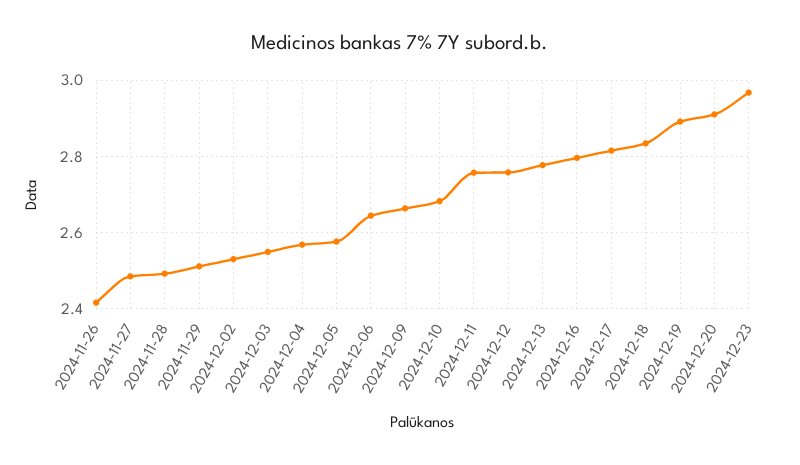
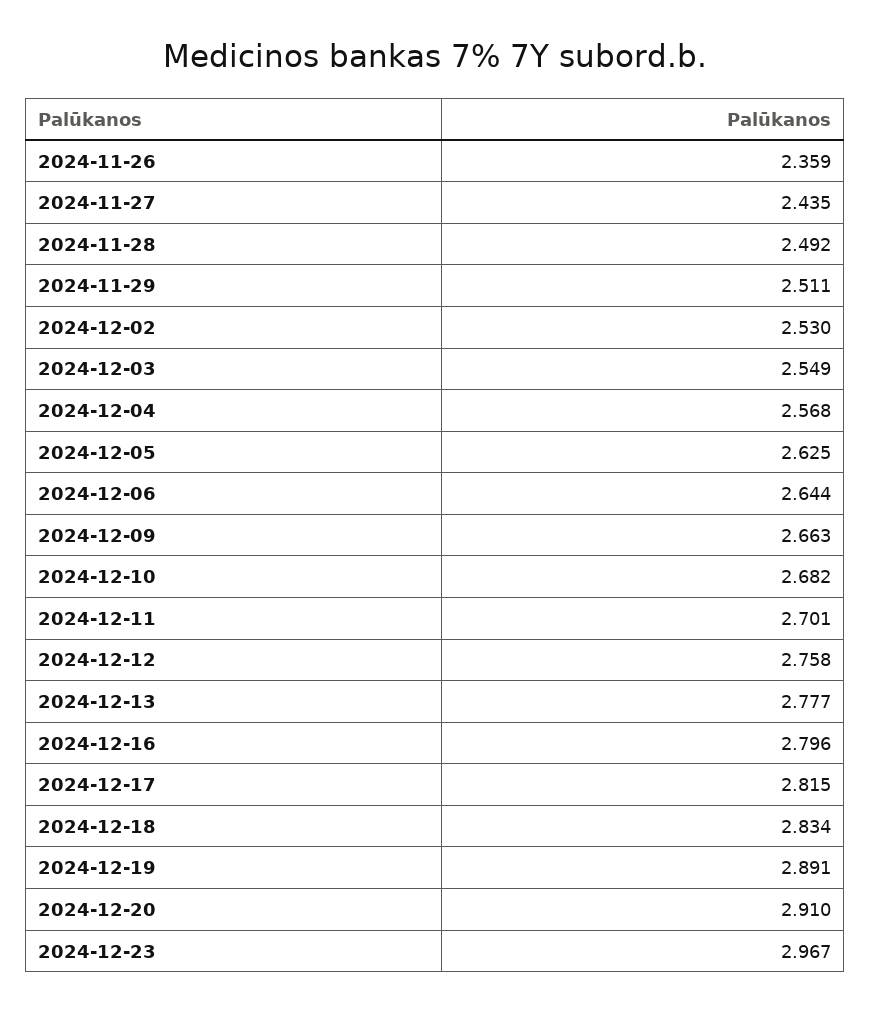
2024-11-26: 2.42 -> 2.359
2024-11-27: 2.48 -> 2.435
2024-12-05: 2.58 -> 2.625
2024-12-11: 2.76 -> 2.701

